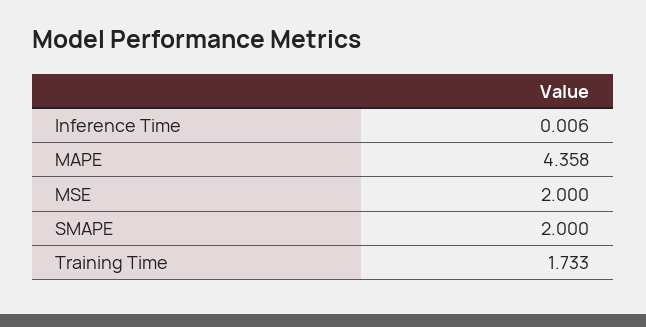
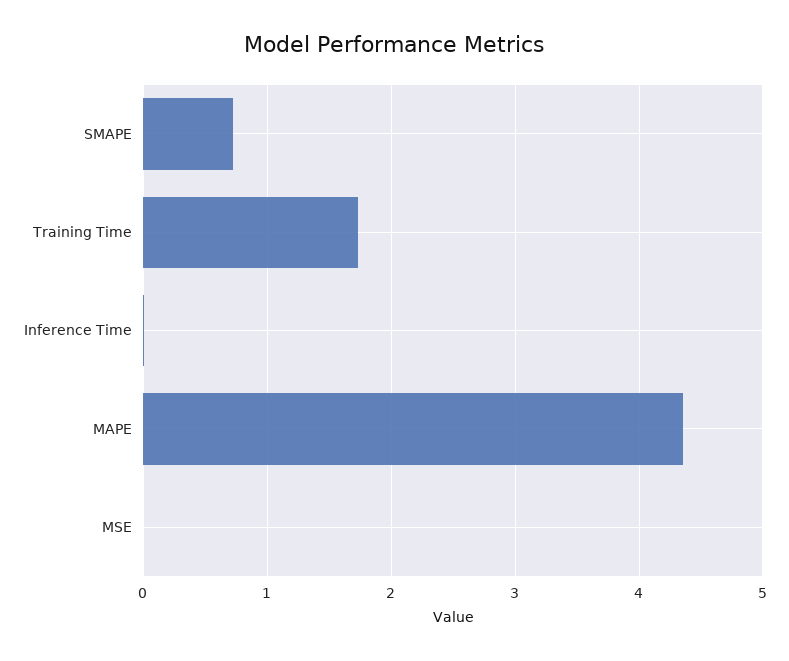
MSE: 2 -> 0
SMAPE: 2 -> 0.7

